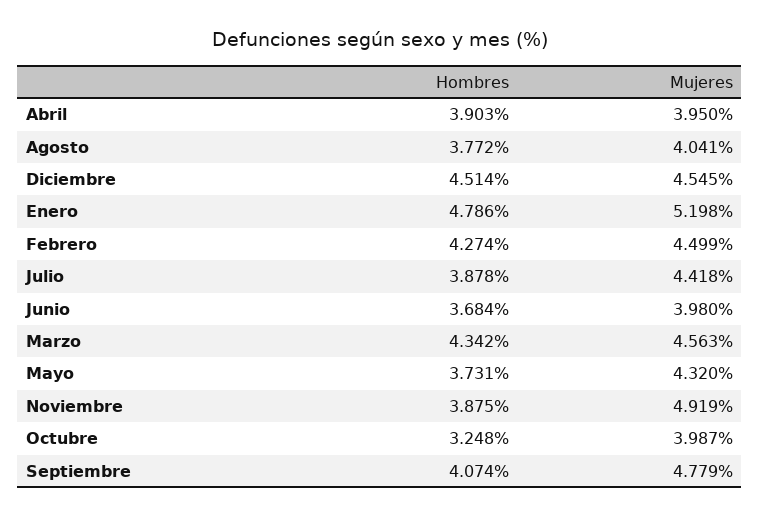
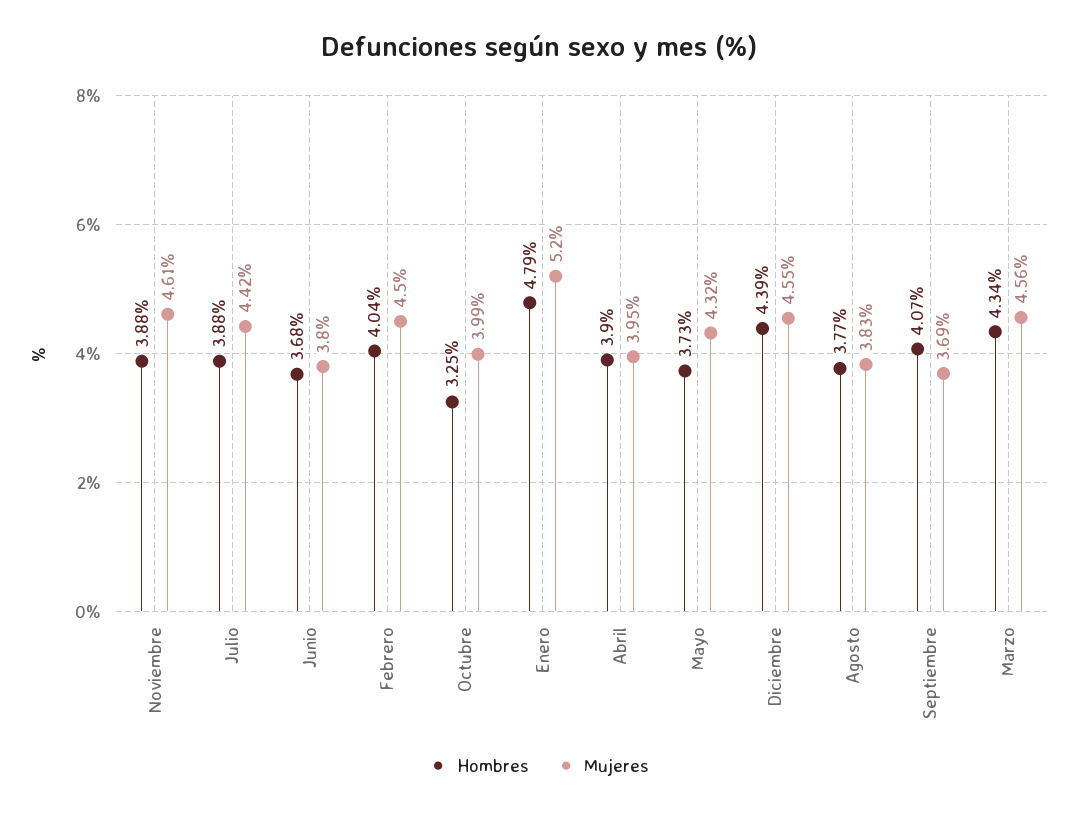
Mujeres, Agosto: 4.041 -> 3.83
Hombres, Diciembre: 4.514 -> 4.39
Hombres, Febrero: 4.274 -> 4.04
Mujeres, Junio: 3.98 -> 3.8
Mujeres, Noviembre: 4.919 -> 4.61
Mujeres, Septiembre: 4.779 -> 3.69

